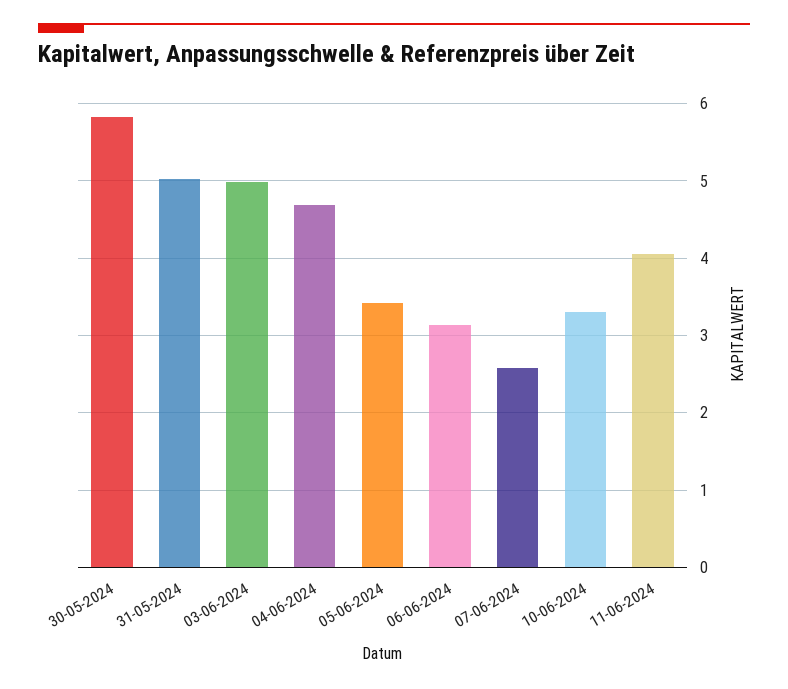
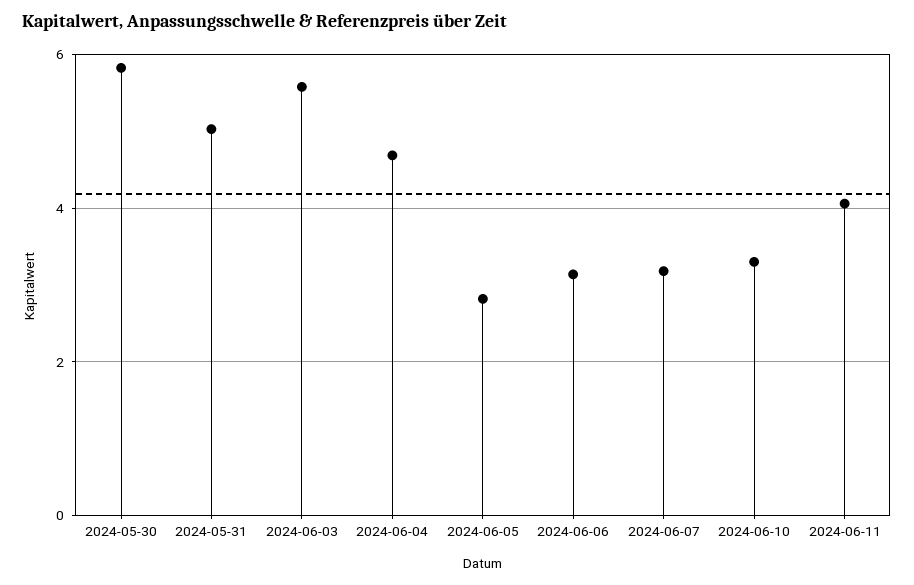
03-06-2024: 5 -> 5.6
05-06-2024: 3.4 -> 2.8
07-06-2024: 2.6 -> 3.2

